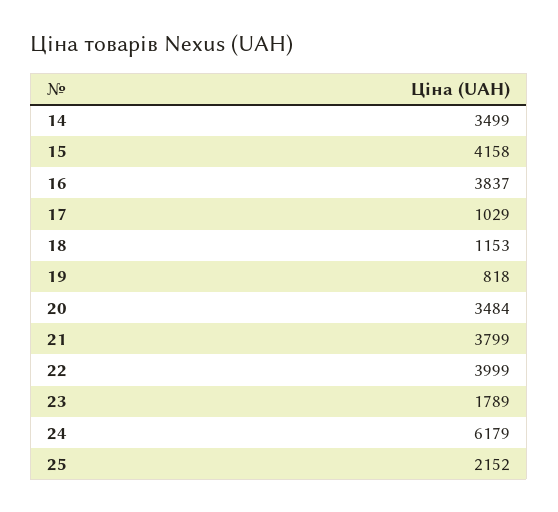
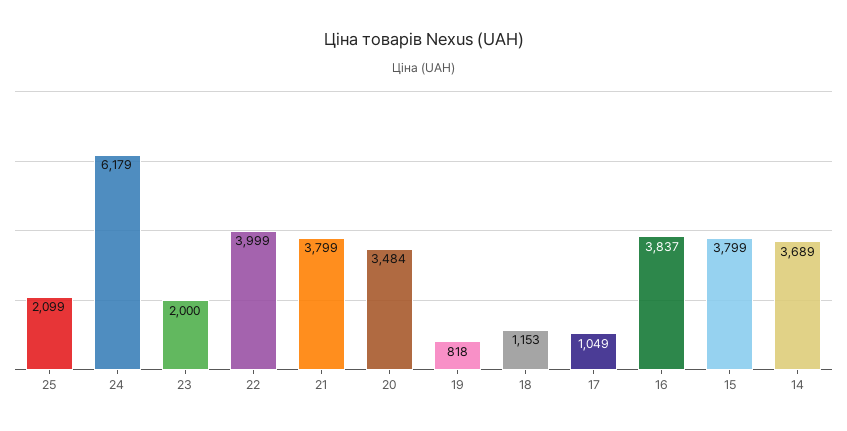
14: 3499 -> 3689
15: 4158 -> 3799
17: 1029 -> 1049
23: 1789 -> 2000
25: 2152 -> 2099

